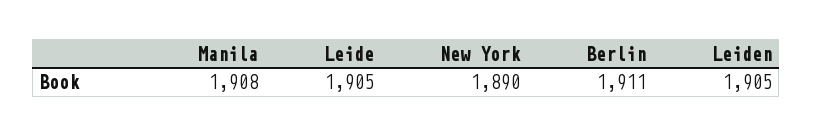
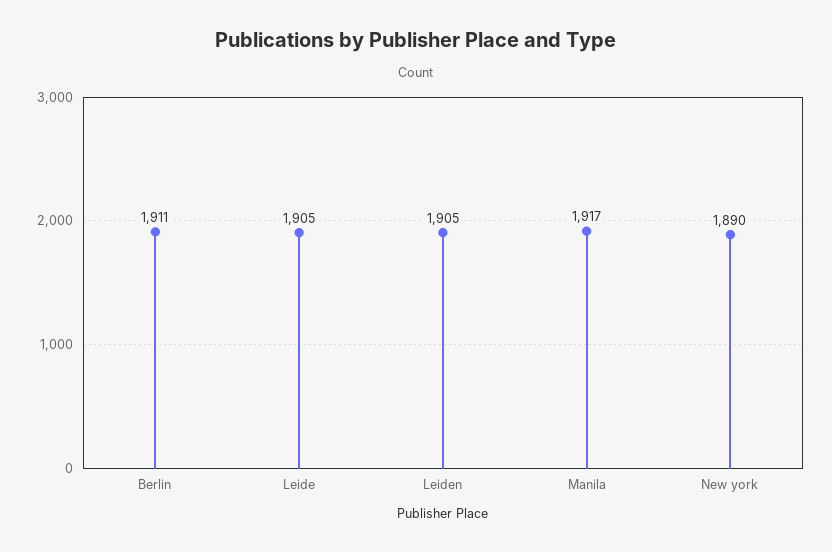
Manila: 1908 -> 1917

